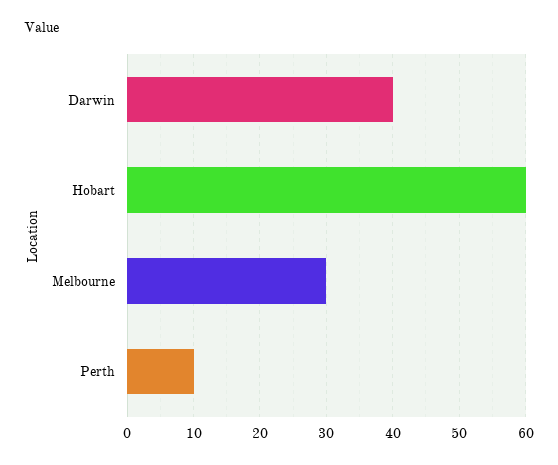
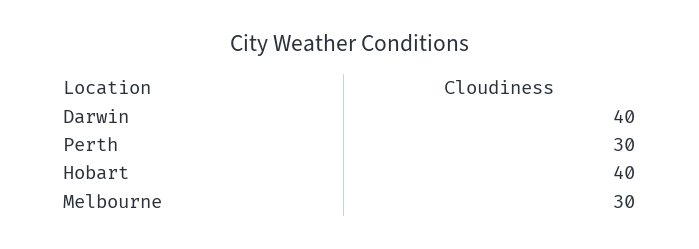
Hobart: 60 -> 40
Perth: 10 -> 30

